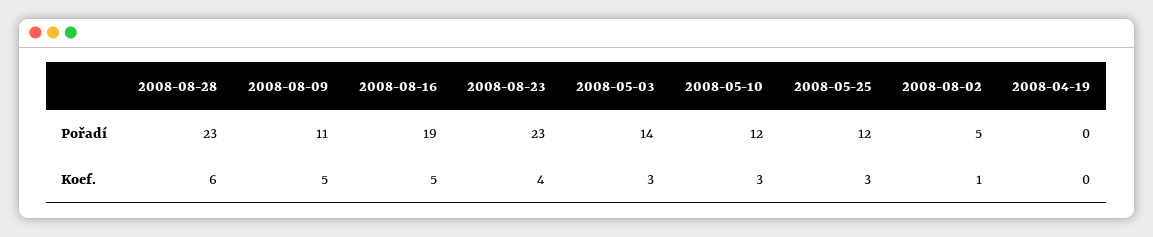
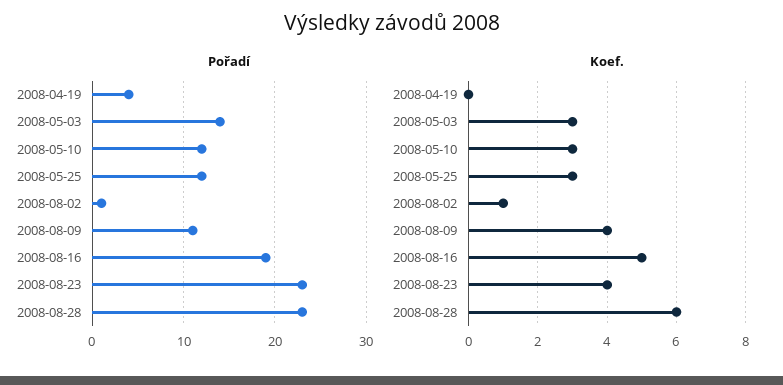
Pořadí, 2008-08-02: 5 -> 1
Pořadí, 2008-04-19: 0 -> 4
Koef., 2008-08-09: 5 -> 4

